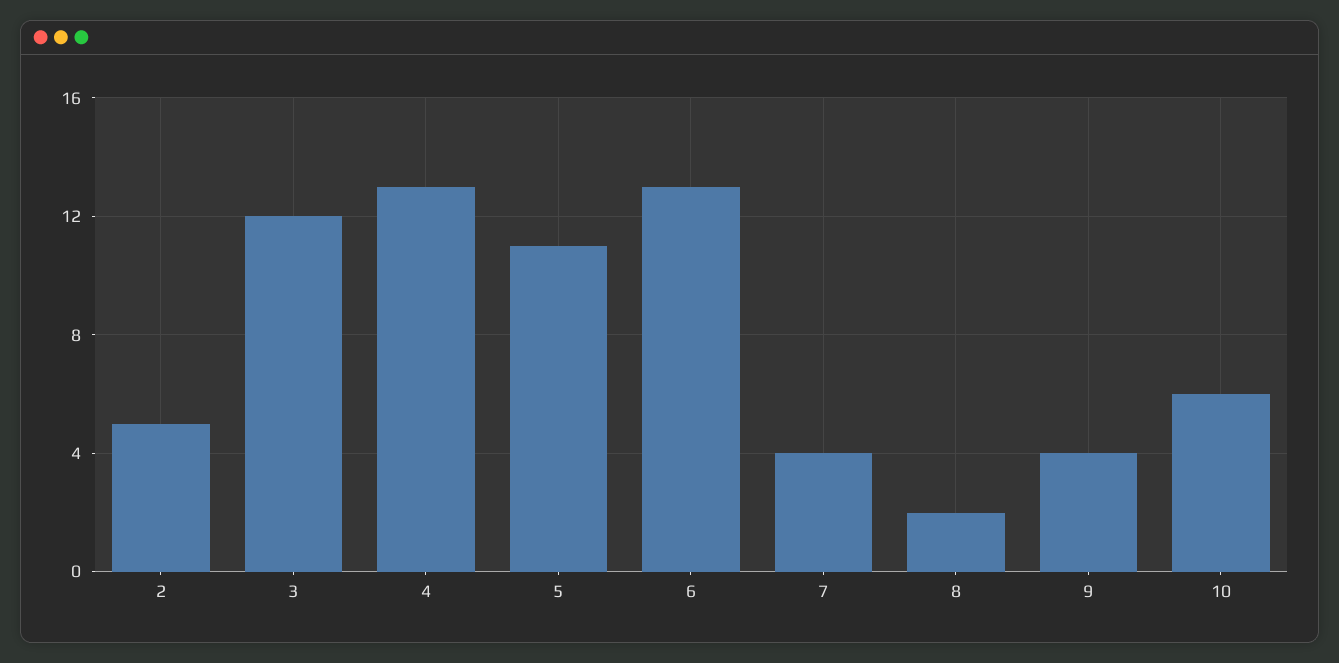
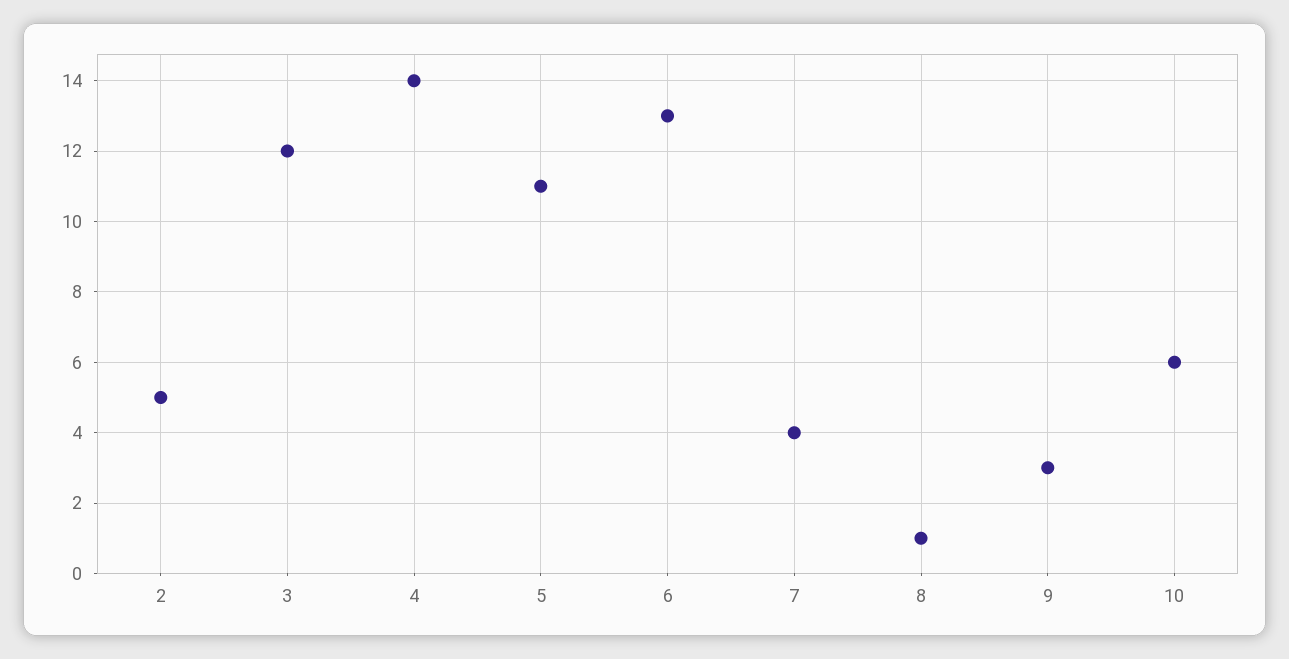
4: 13 -> 14
8: 2 -> 1
9: 4 -> 3

